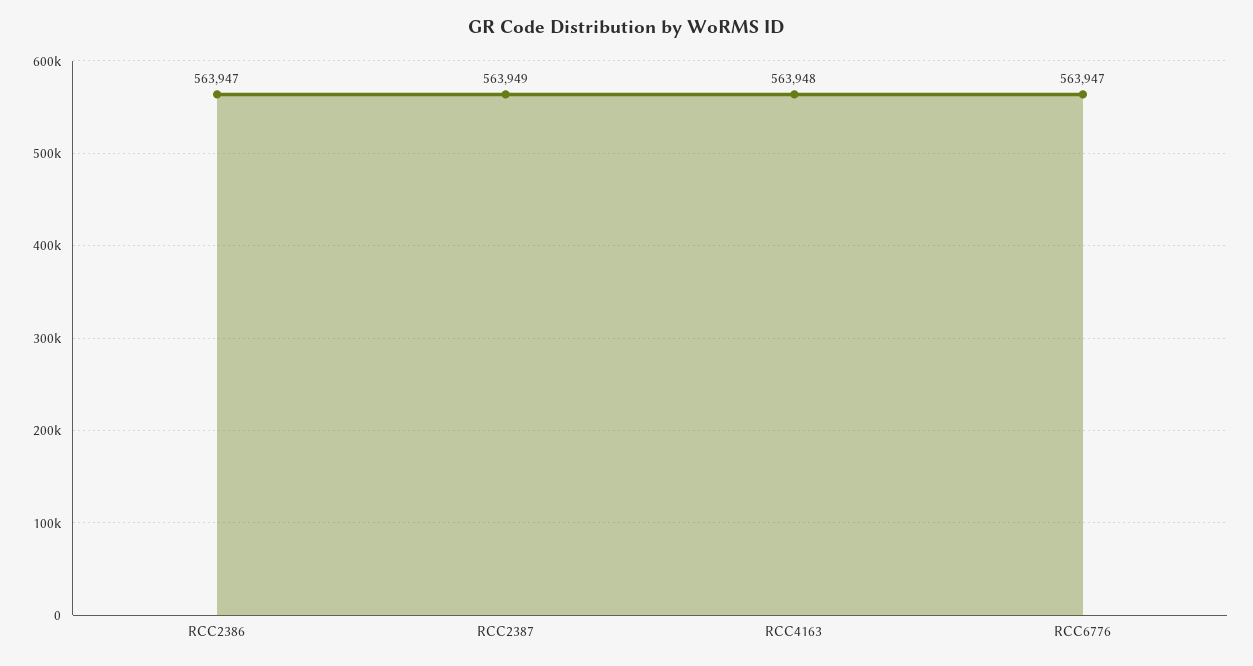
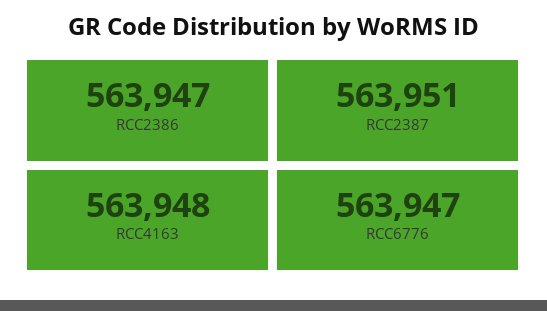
RCC2387: 563949 -> 563951

